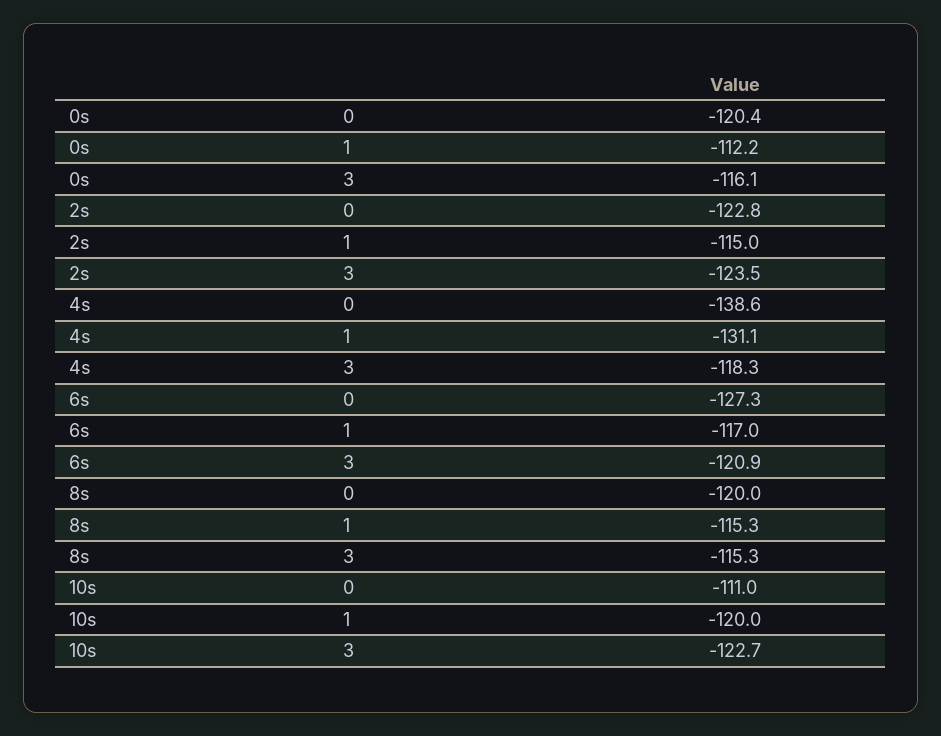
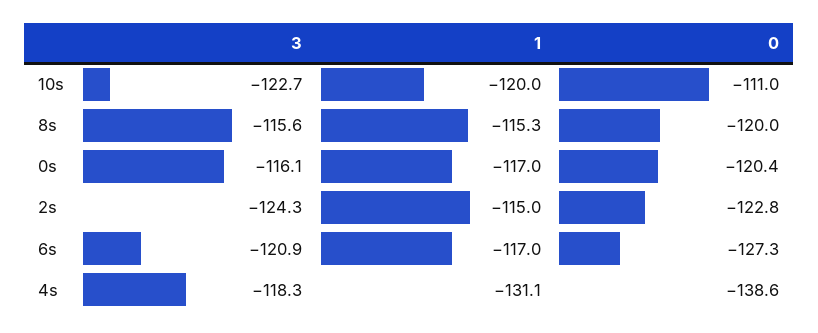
0s, 1: -112.2 -> -117
2s, 3: -123.5 -> -124.3
8s, 3: -115.3 -> -115.6

